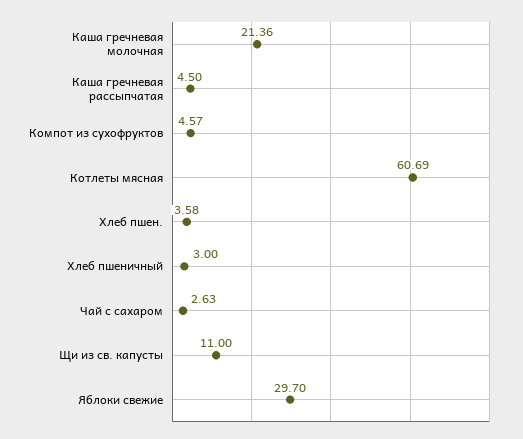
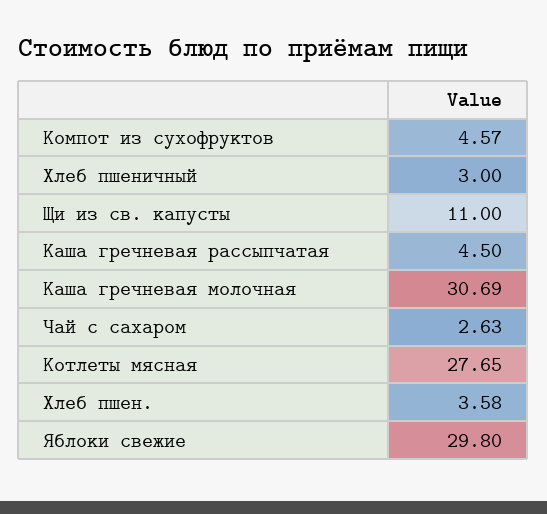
Каша гречневая молочная: 21.36 -> 30.69
Котлеты мясная: 60.69 -> 27.65
Яблоки свежие: 29.7 -> 29.8

